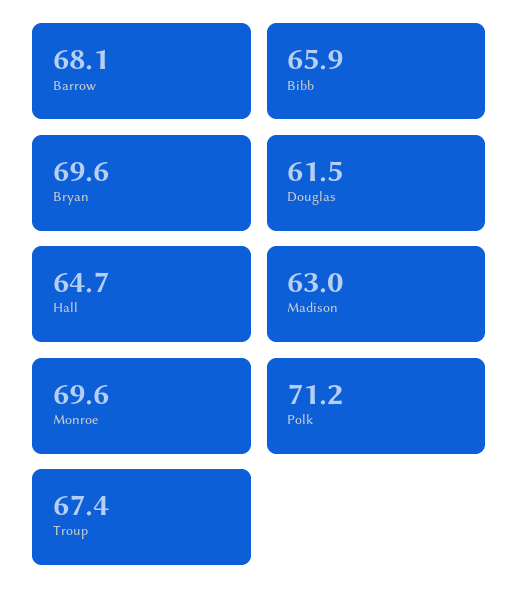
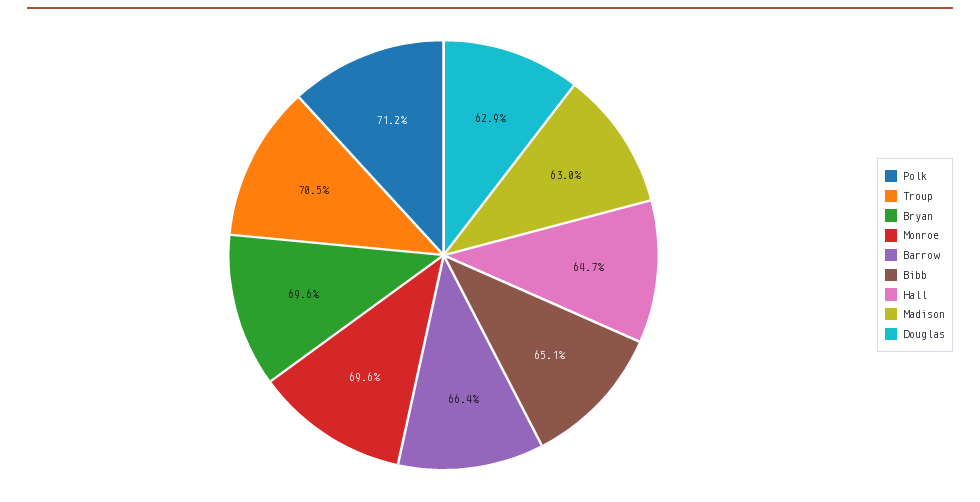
Barrow: 68.1 -> 66.4
Bibb: 65.9 -> 65.1
Douglas: 61.5 -> 62.9
Troup: 67.4 -> 70.5

